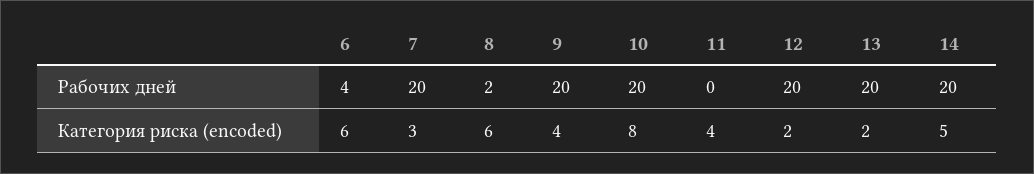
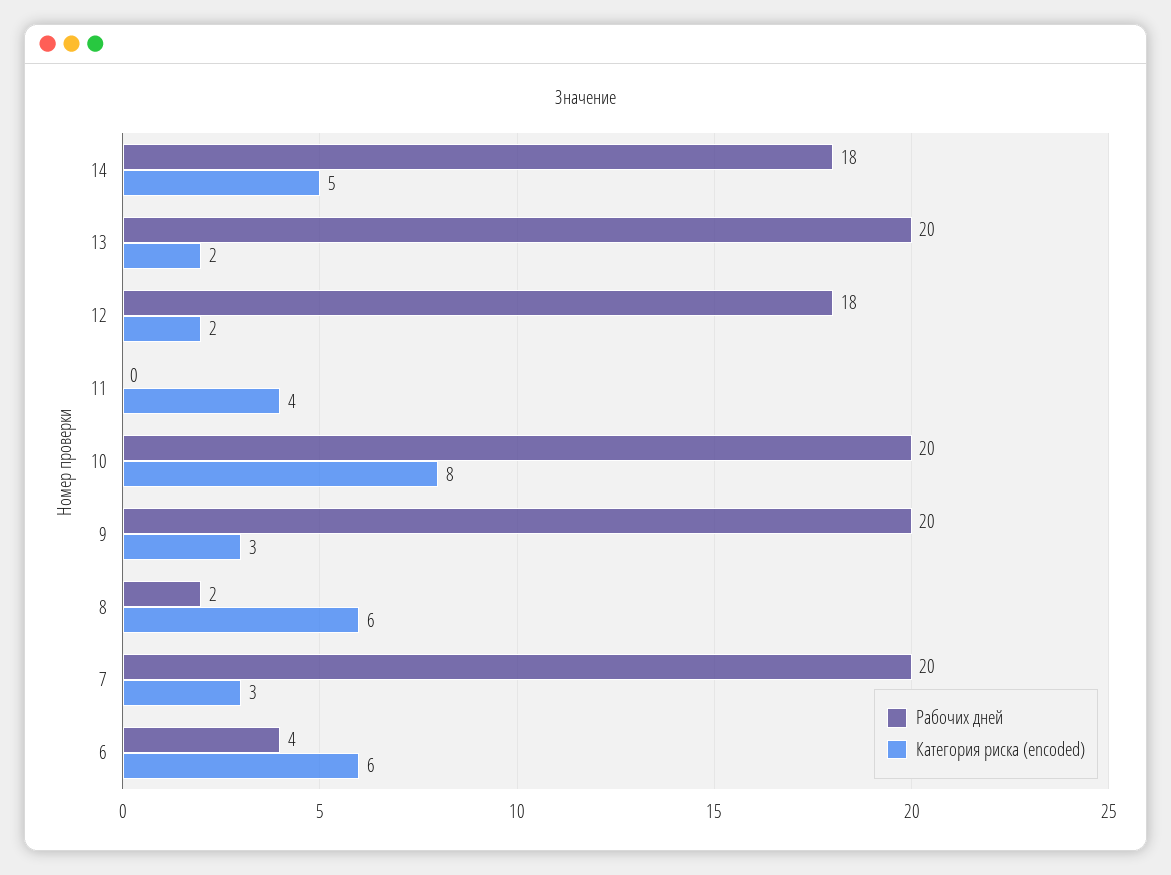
Рабочих дней, 12: 20 -> 18
Рабочих дней, 14: 20 -> 18
Категория риска (encoded), 9: 4 -> 3

